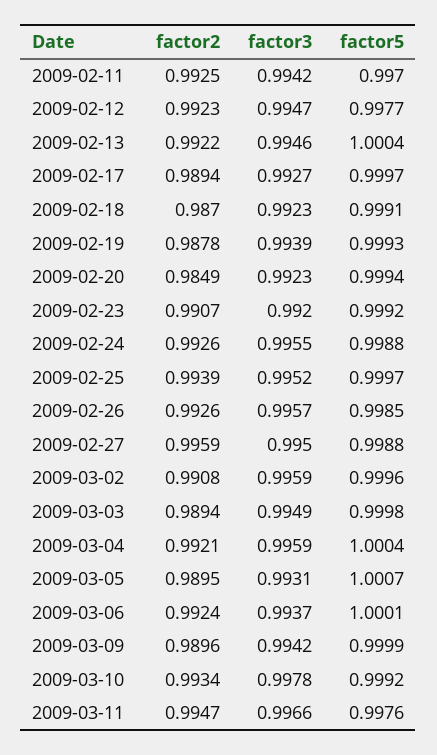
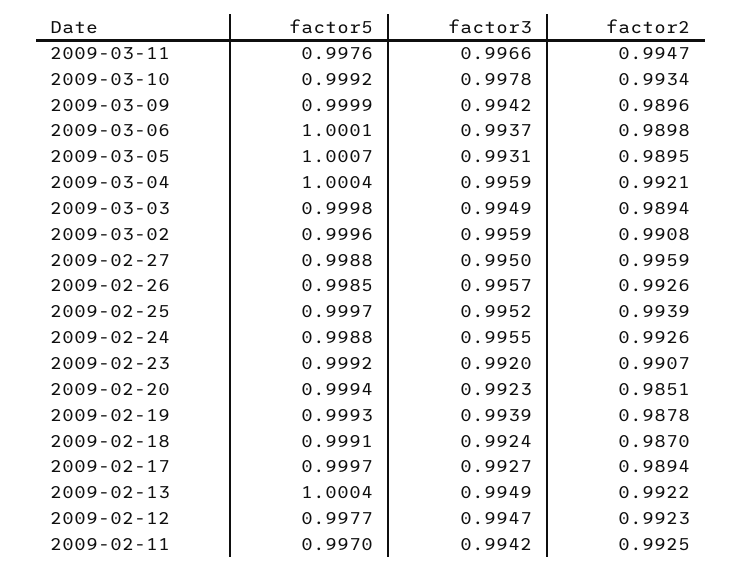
factor3, 2009-02-13: 0.9946 -> 0.9949
factor3, 2009-02-18: 0.9923 -> 0.9924
factor2, 2009-02-20: 0.9849 -> 0.9851
factor2, 2009-03-06: 0.9924 -> 0.9898

